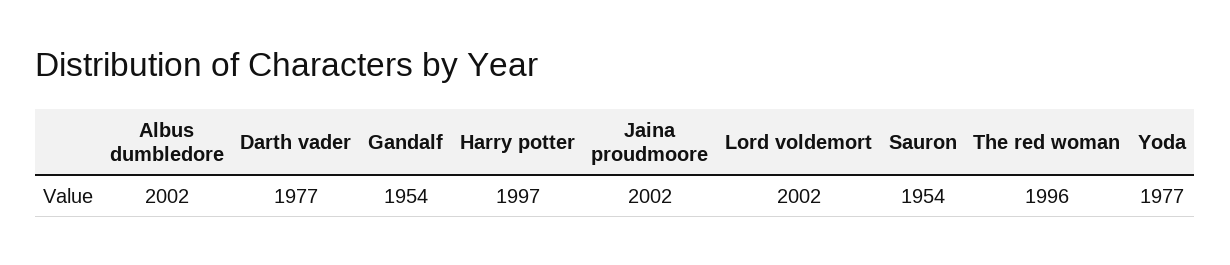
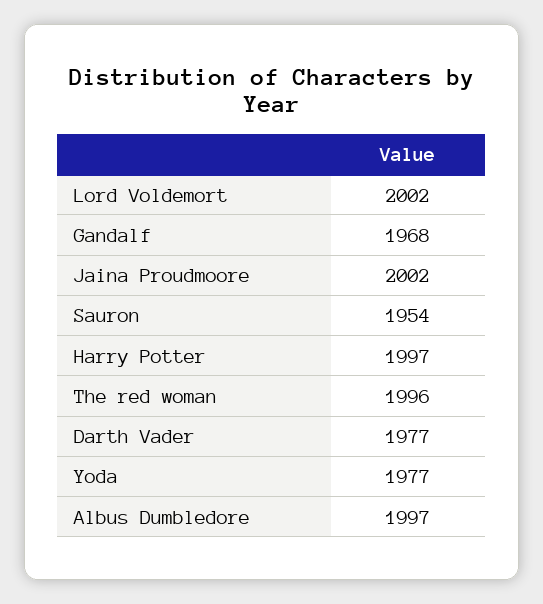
Albus dumbledore: 2002 -> 1997
Gandalf: 1954 -> 1968

